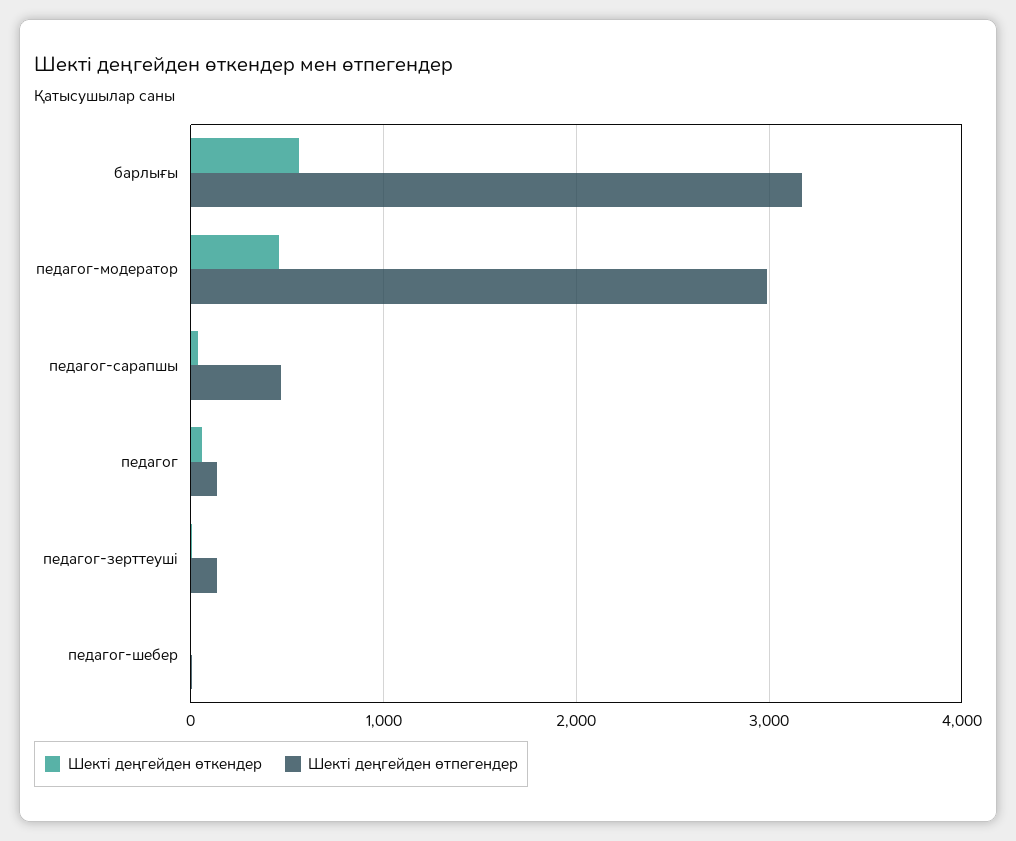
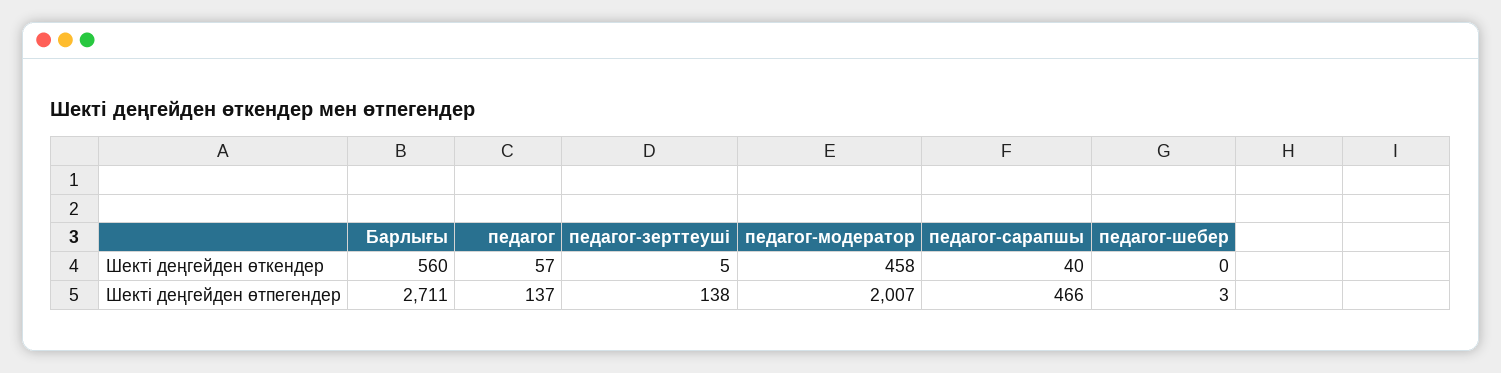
Шекті деңгейден өтпегендер, барлығы: 3200 -> 2711
Шекті деңгейден өтпегендер, педагог-модератор: 3000 -> 2007

